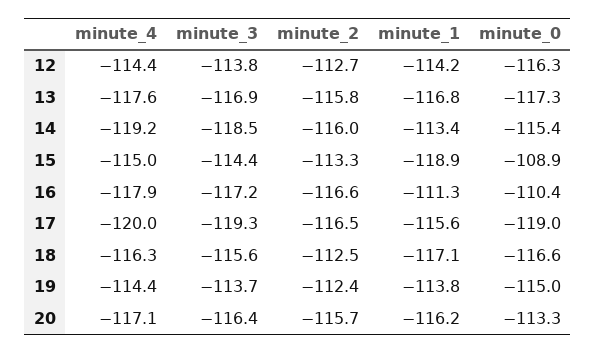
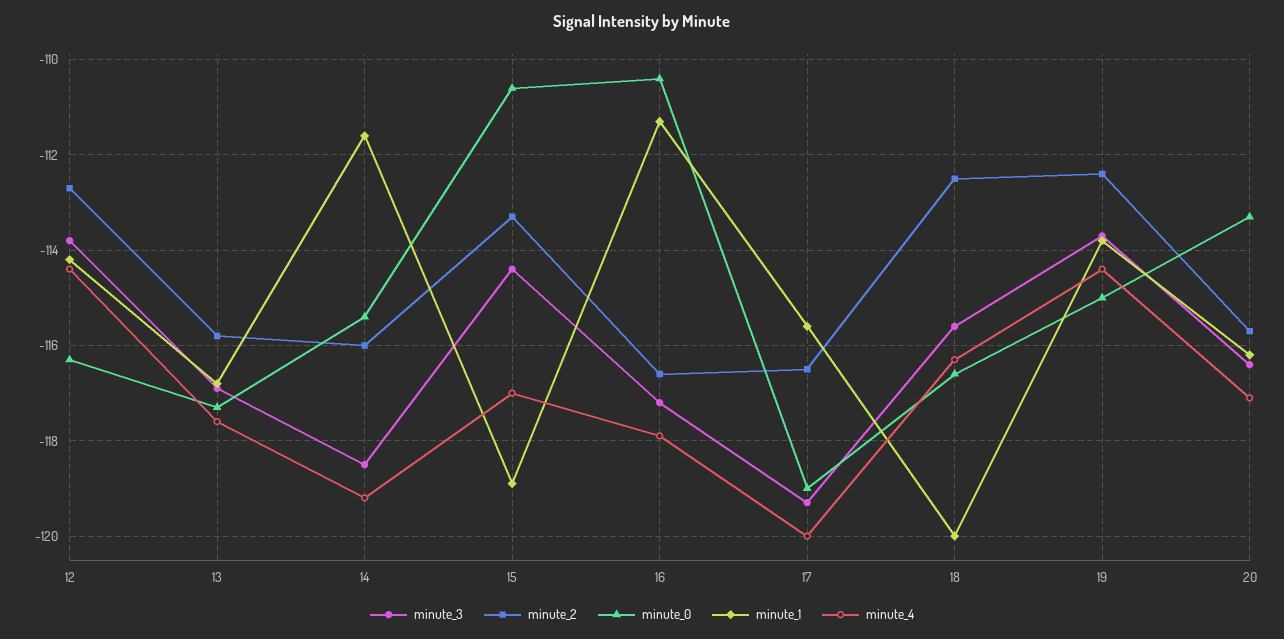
minute_1, 14: -113.4 -> -111.5
minute_4, 15: -115 -> -117
minute_0, 15: -108.9 -> -110.5
minute_1, 18: -117.1 -> -120

